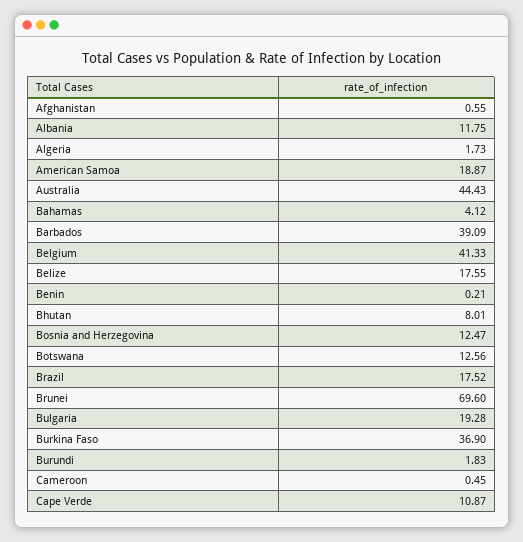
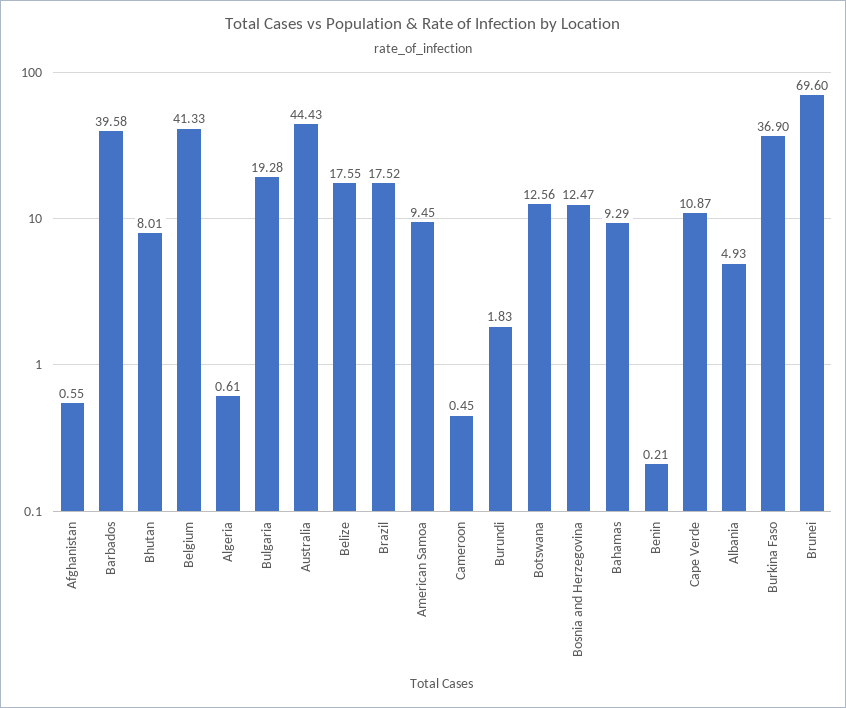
Albania: 11.75 -> 4.93
Algeria: 1.73 -> 0.61
American Samoa: 18.87 -> 9.45
Bahamas: 4.12 -> 9.29
Barbados: 39.09 -> 39.58

